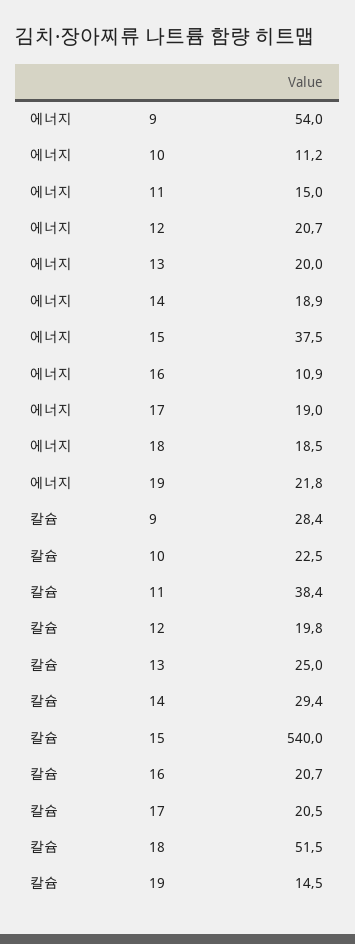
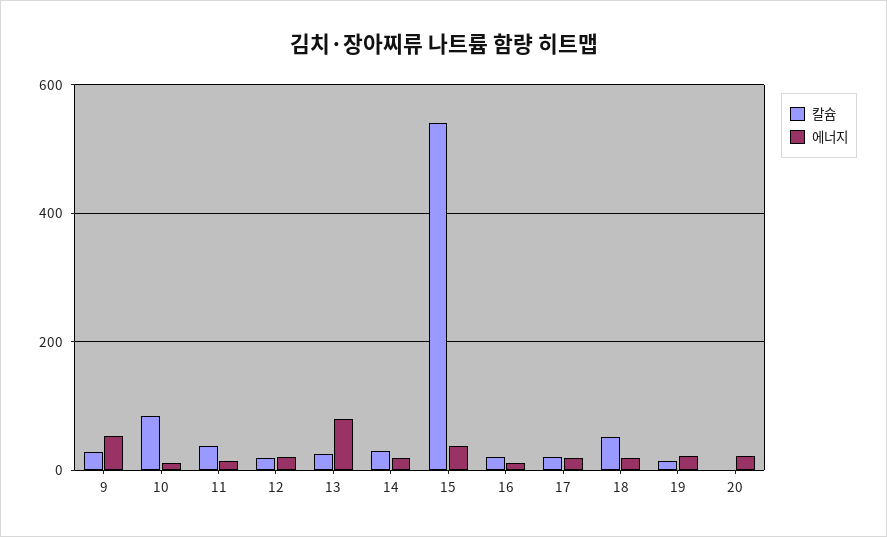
에너지, 13: 20 -> 80
칼슘, 10: 22.5 -> 80
칼슘, 20: none -> 0
에너지, 20: none -> 20

